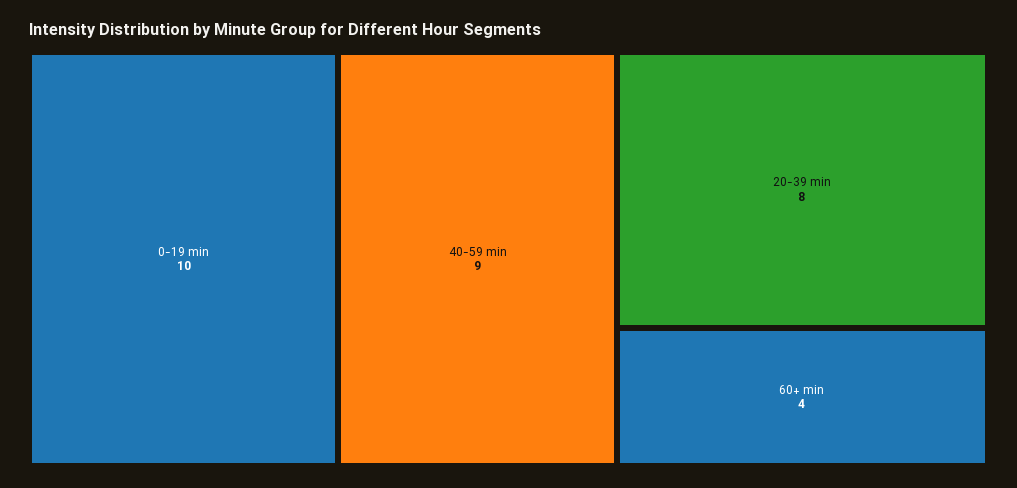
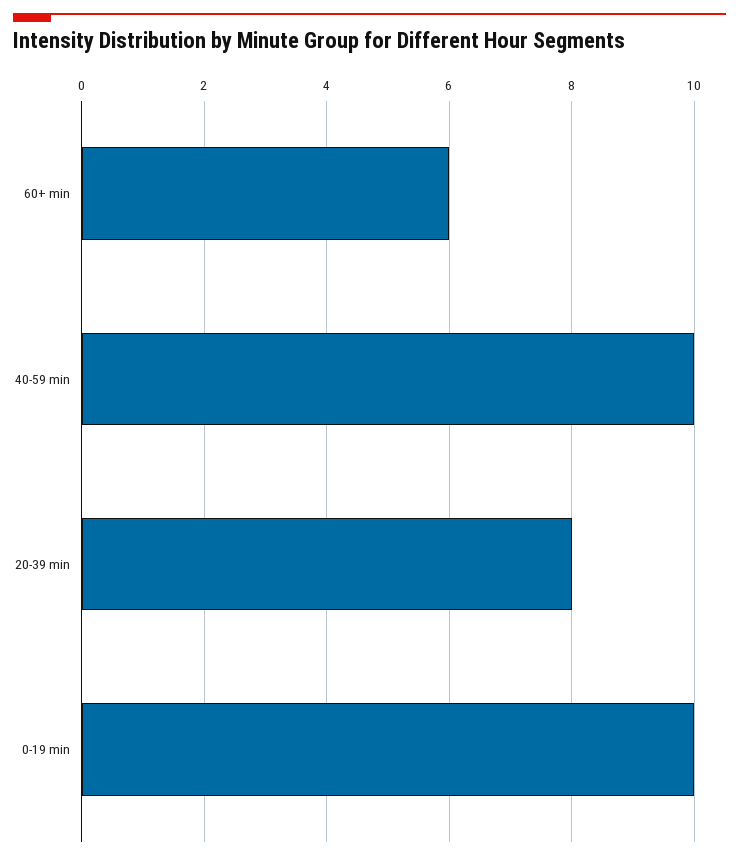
40-59 min: 9 -> 10
60+ min: 4 -> 6

